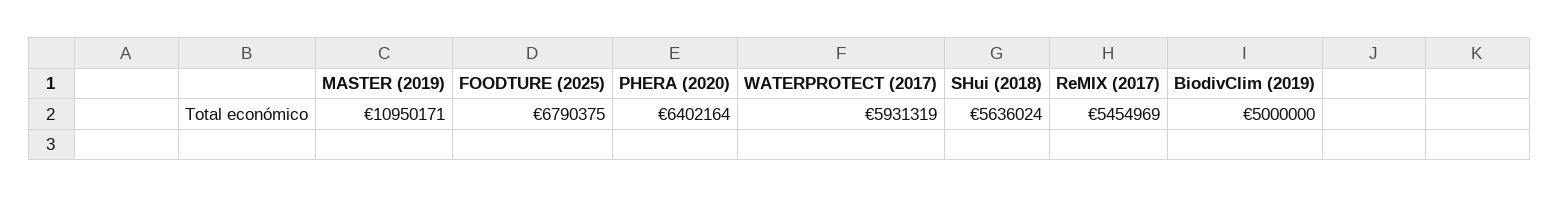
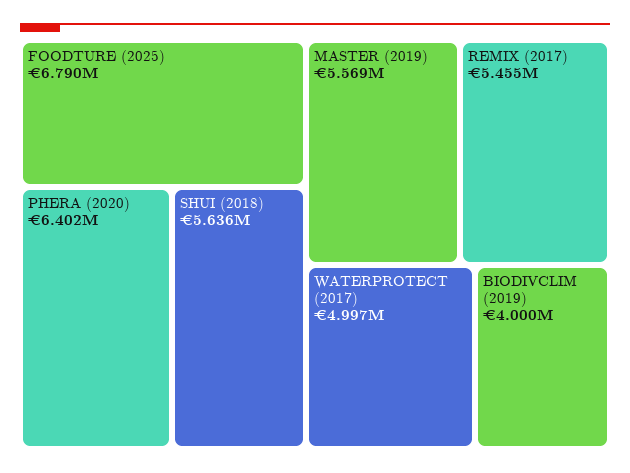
MASTER (2019): 10950171 -> 5569000
WATERPROTECT (2017): 5931319 -> 4997000
BiodivClim (2019): 5000000 -> 4000000

